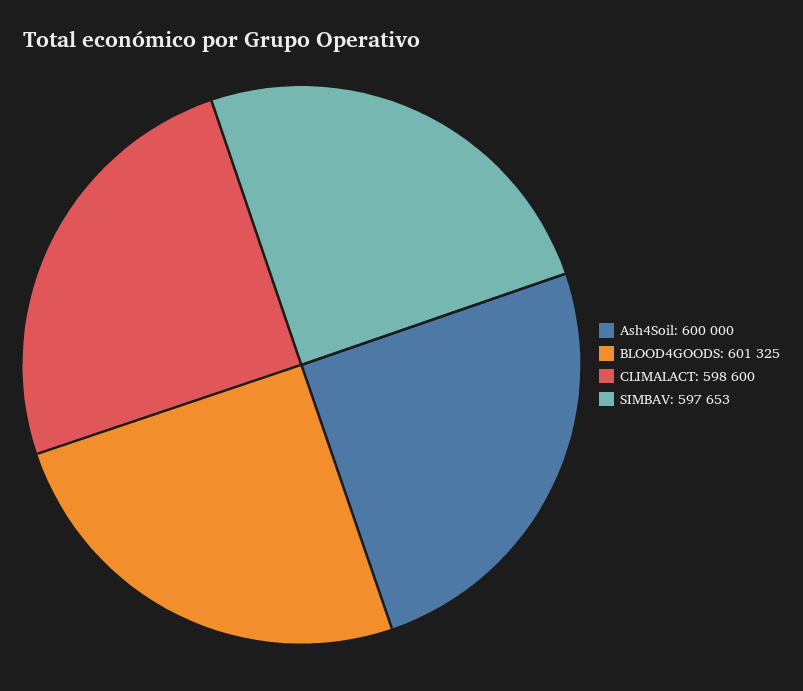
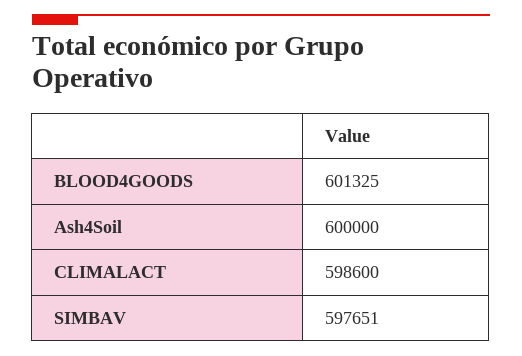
SIMBAV: 597653 -> 597651

